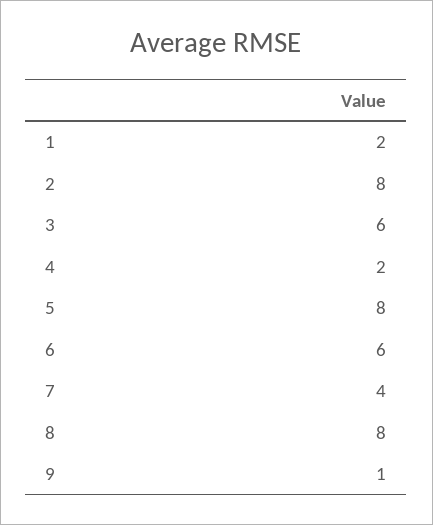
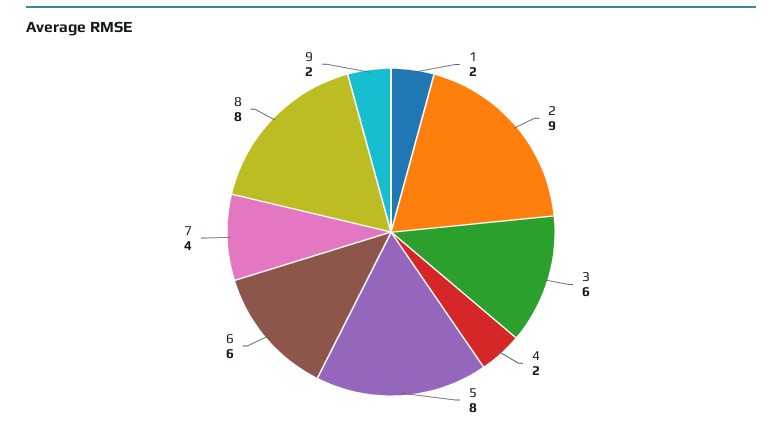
2: 8 -> 9
9: 1 -> 2

